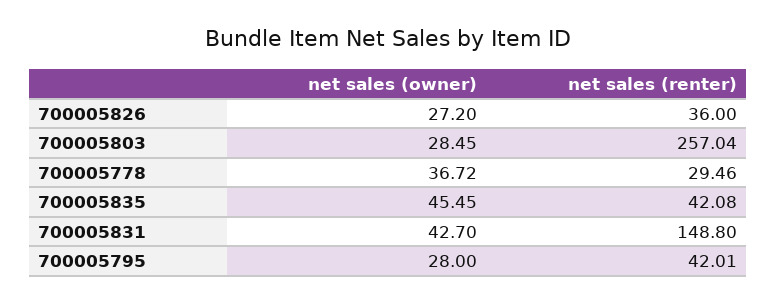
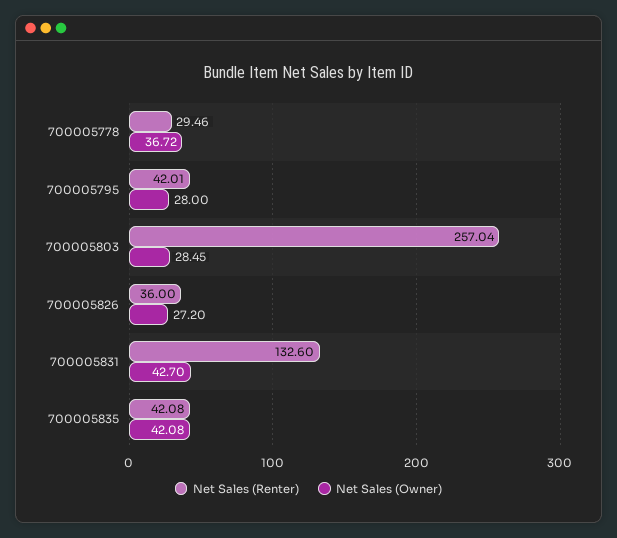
net sales (owner), 700005835: 45.45 -> 42.08
net sales (renter), 700005831: 148.8 -> 132.6

